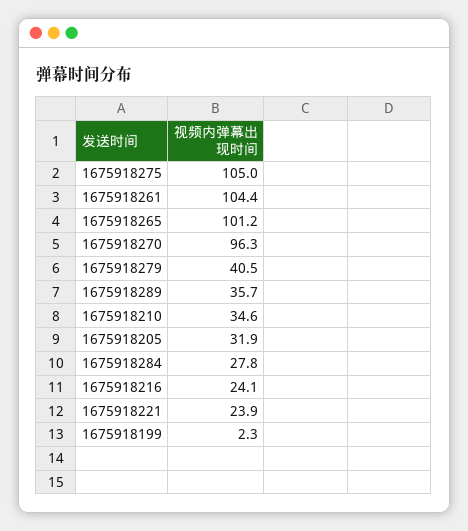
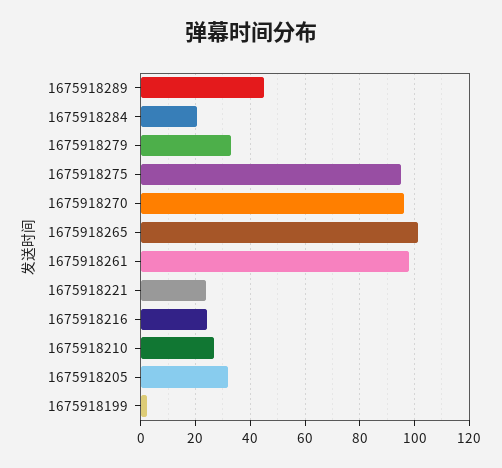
1675918275: 105 -> 95
1675918261: 104.4 -> 97.5
1675918279: 40.5 -> 32.5
1675918289: 35.7 -> 45
1675918210: 34.6 -> 27.5
1675918284: 27.8 -> 20

